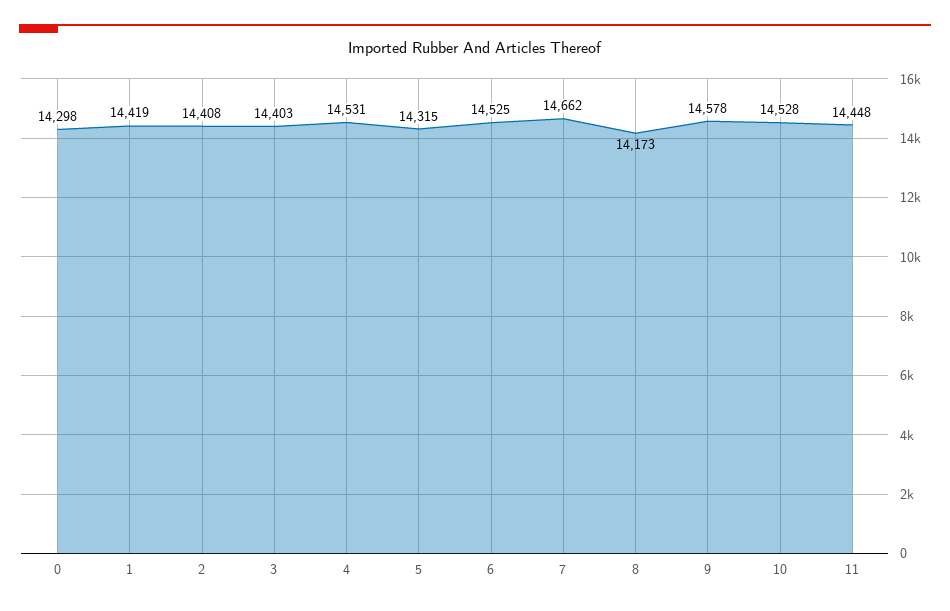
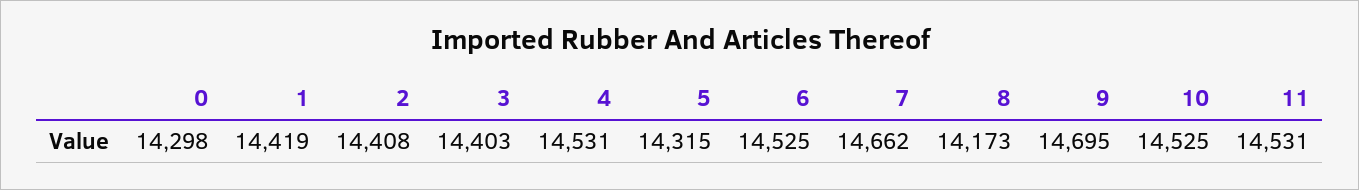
9: 14578 -> 14695
10: 14528 -> 14525
11: 14448 -> 14531

